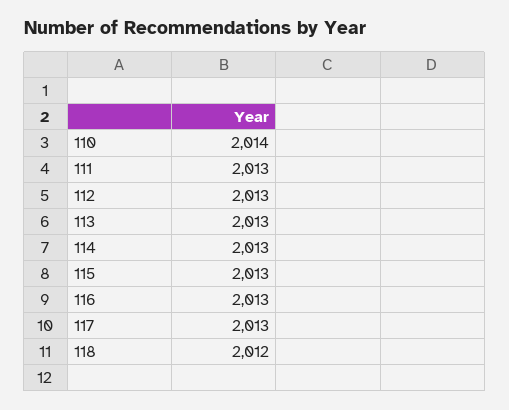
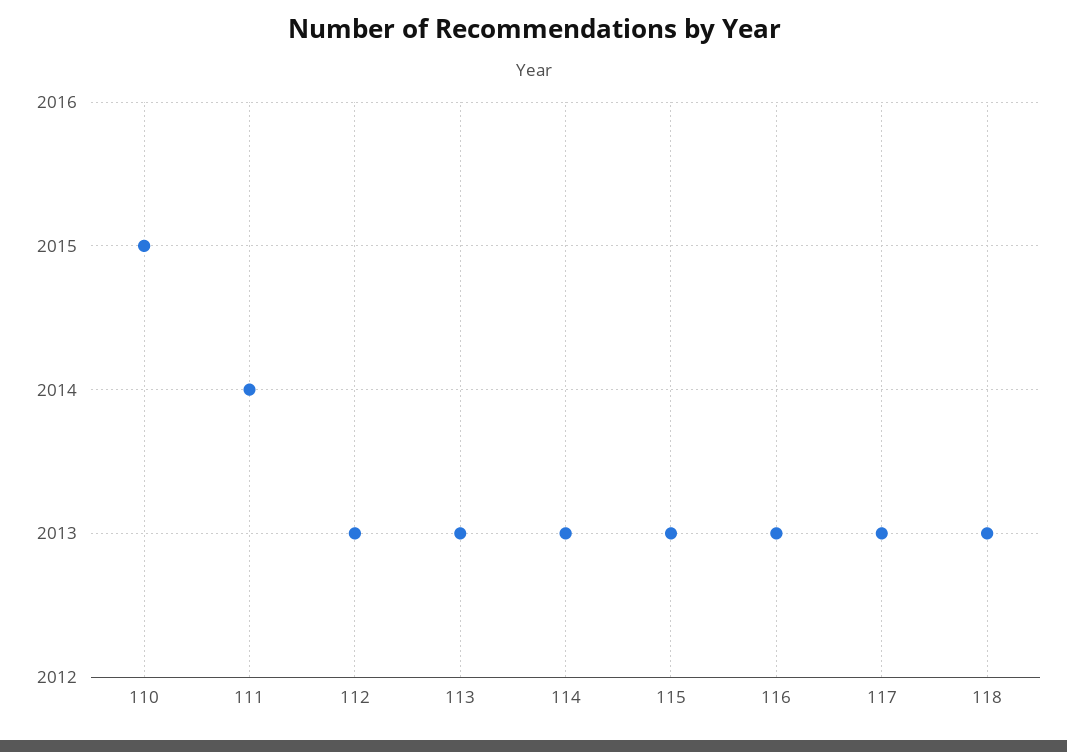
110: 2014 -> 2015
111: 2013 -> 2014
118: 2012 -> 2013

